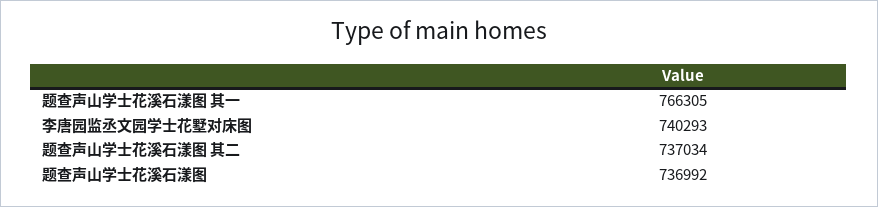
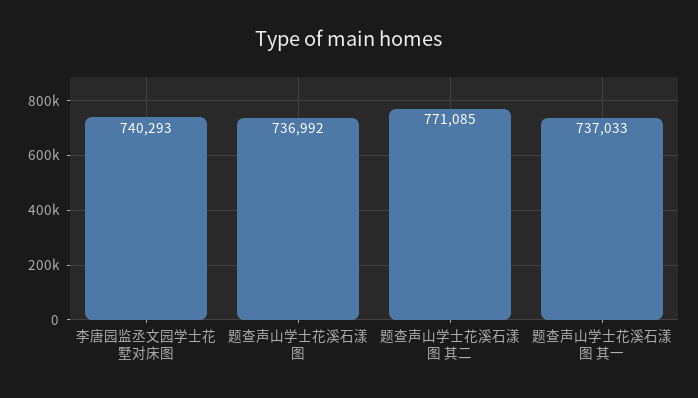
题查声山学士花溪石漾图 其一: 766305 -> 737033
题查声山学士花溪石漾图 其二: 737034 -> 771085

